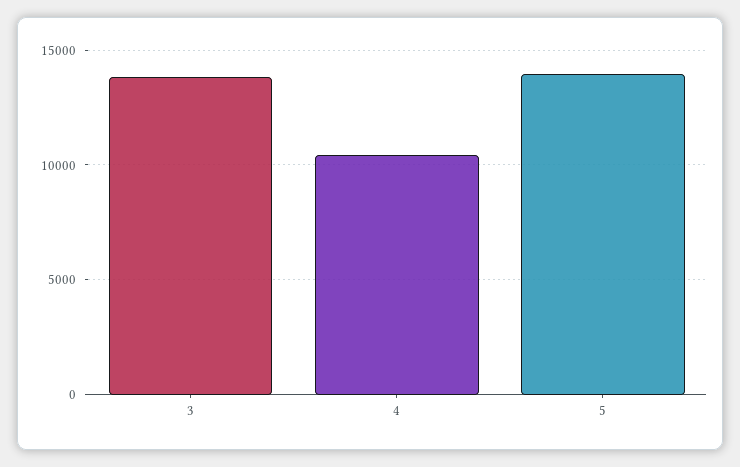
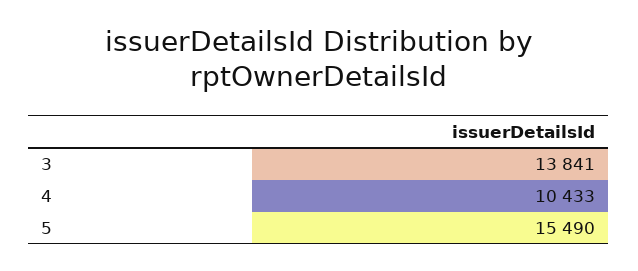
5: 14000 -> 15490

